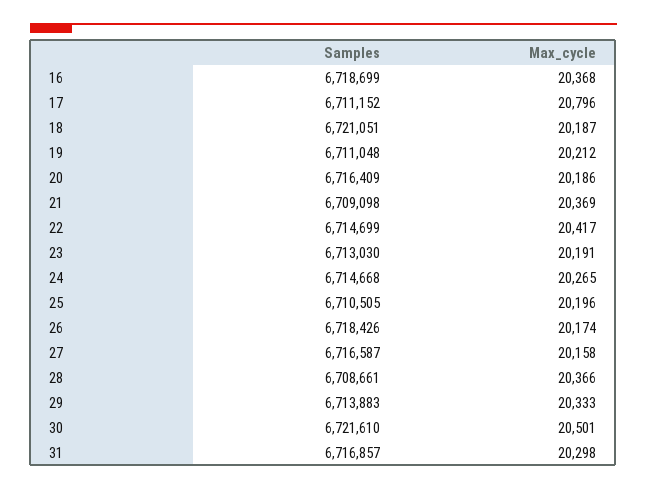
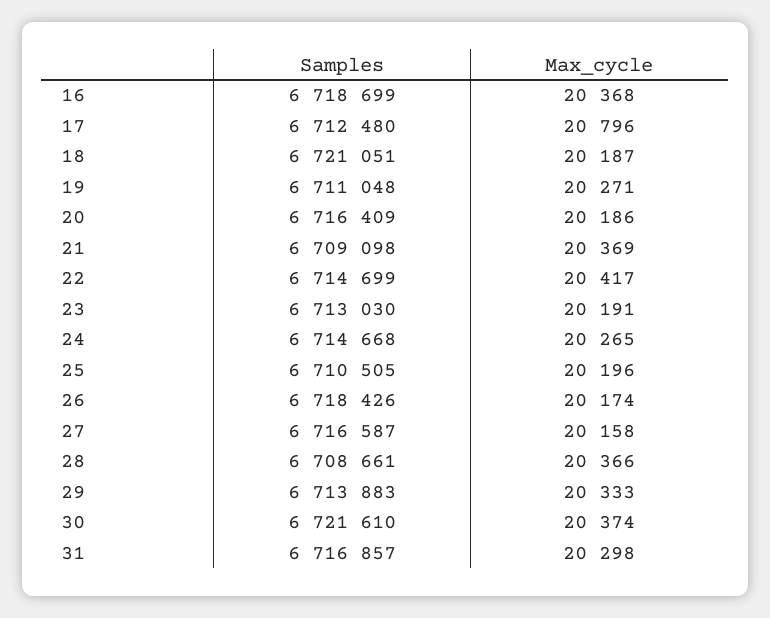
Samples, 17: 6711152 -> 6712480
Max_cycle, 19: 20212 -> 20271
Max_cycle, 30: 20501 -> 20374

